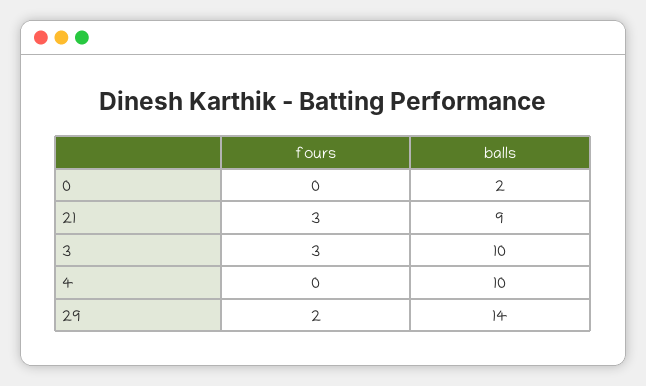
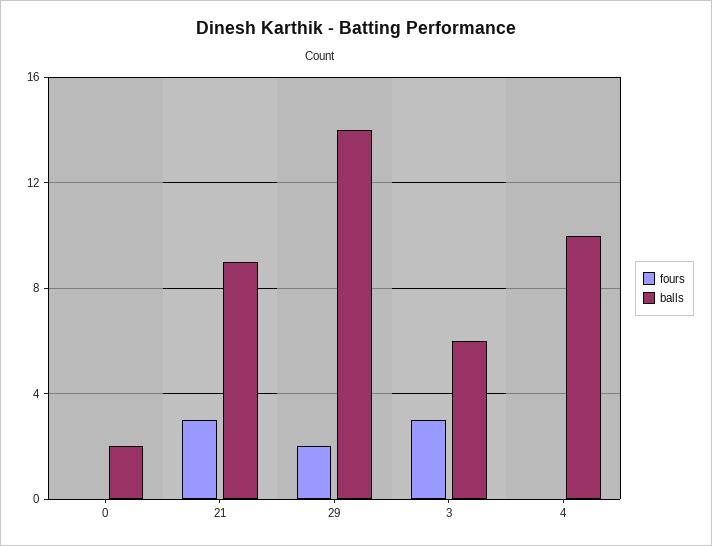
balls, 3: 10 -> 6

